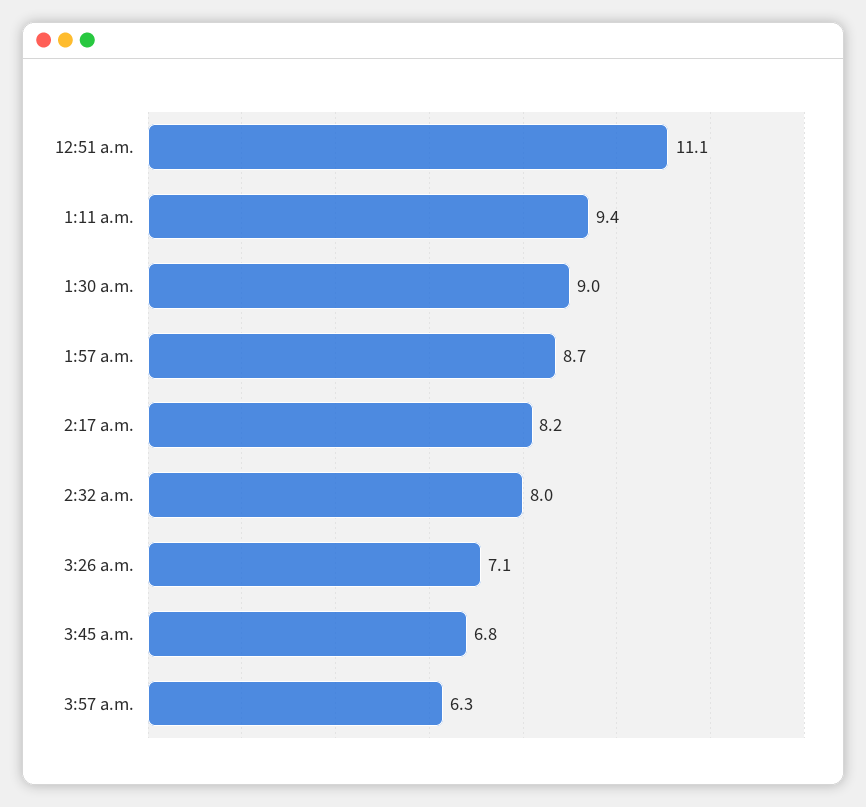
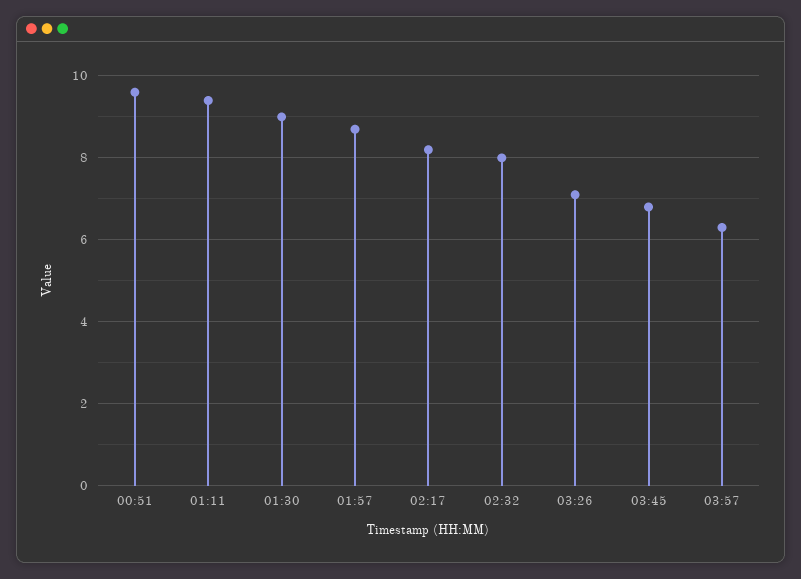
12:51 a.m.: 11.1 -> 9.5

